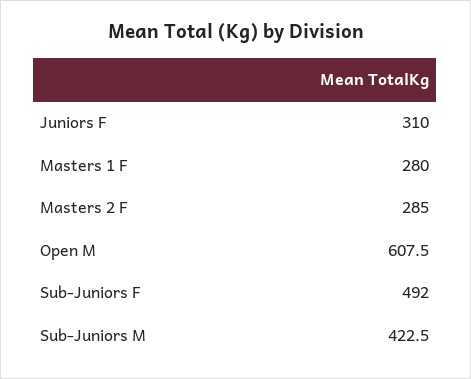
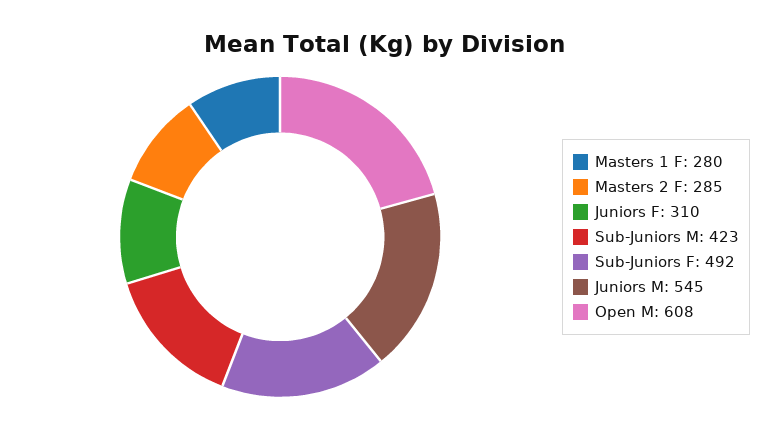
Juniors M: none -> 545

